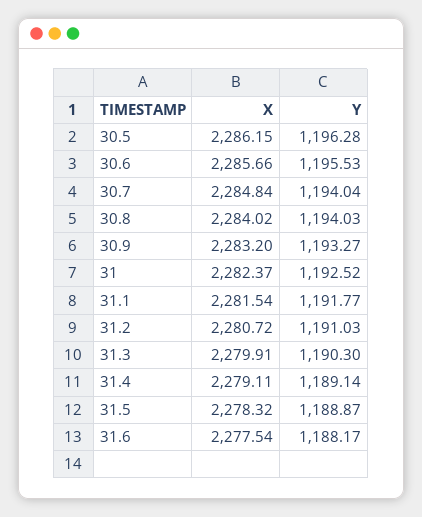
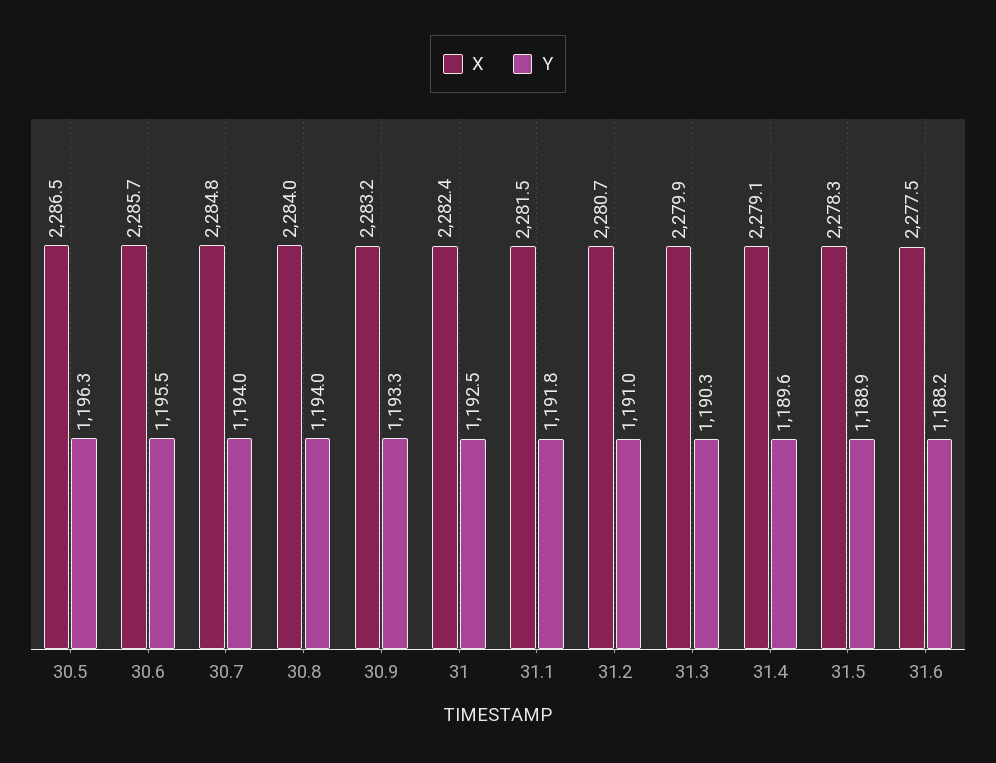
X, 30.5: 2286.15 -> 2286.5
Y, 31.4: 1189.14 -> 1189.6

